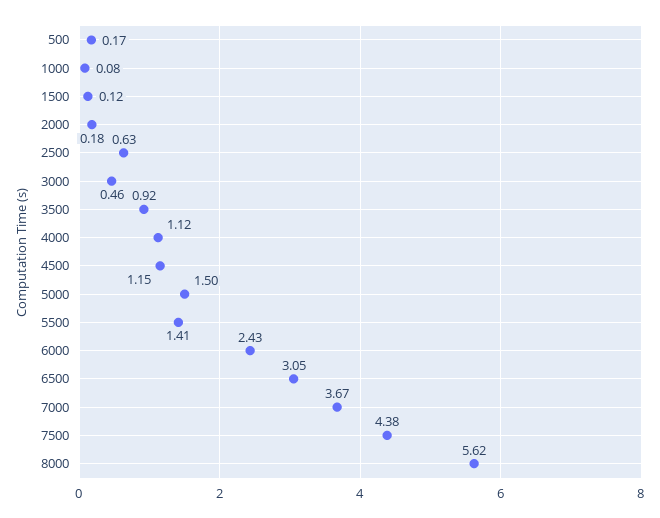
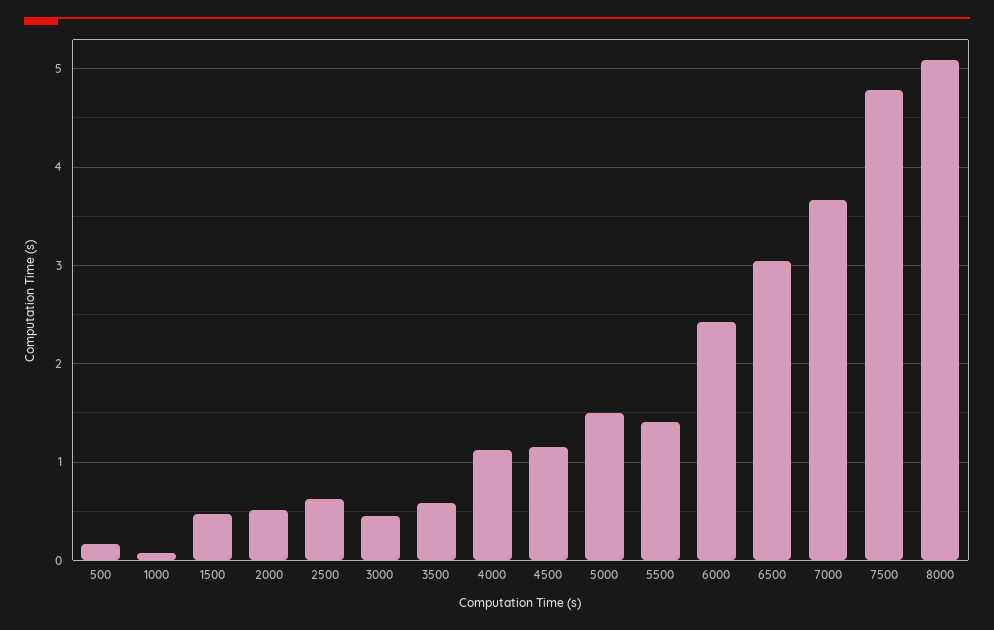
1500: 0.12 -> 0.5
2000: 0.18 -> 0.5
3500: 0.92 -> 0.6
7500: 4.38 -> 4.8
8000: 5.62 -> 5.1

